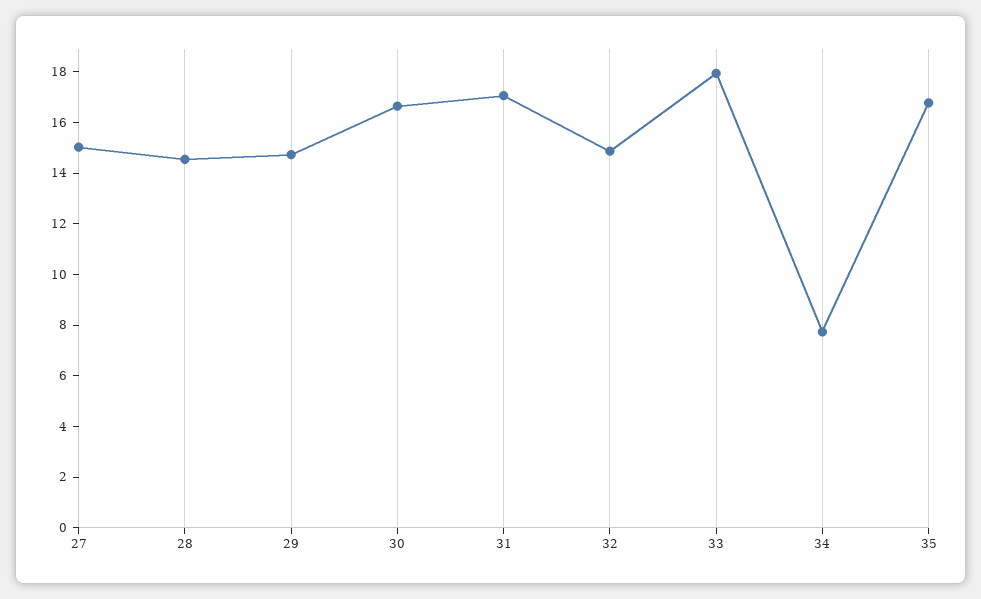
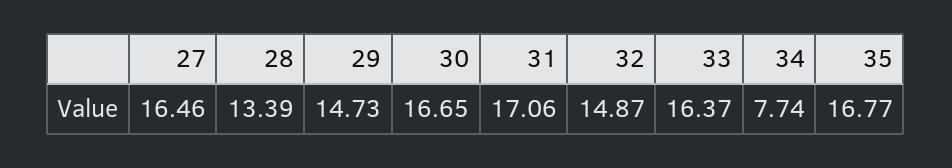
27: 15 -> 16.46
28: 14.5 -> 13.39
33: 18 -> 16.37

